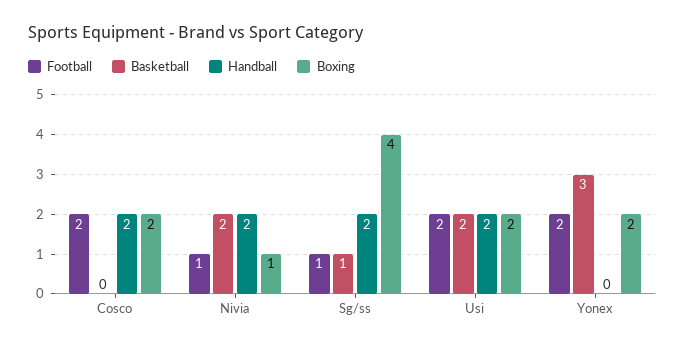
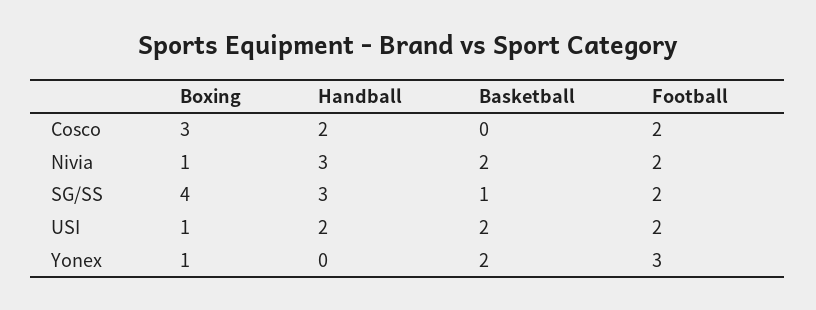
Boxing, Cosco: 2 -> 3
Football, Nivia: 1 -> 2
Handball, Nivia: 2 -> 3
Football, Sg/ss: 1 -> 2
Handball, Sg/ss: 2 -> 3
Boxing, Usi: 2 -> 1
Football, Yonex: 2 -> 3
Basketball, Yonex: 3 -> 2
Boxing, Yonex: 2 -> 1

